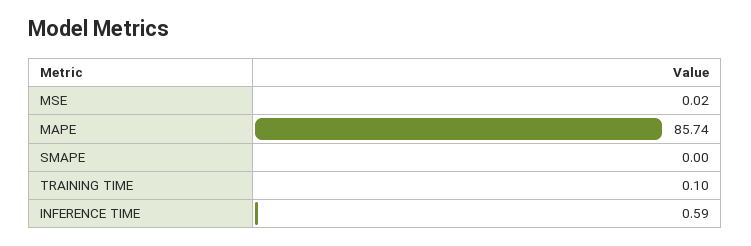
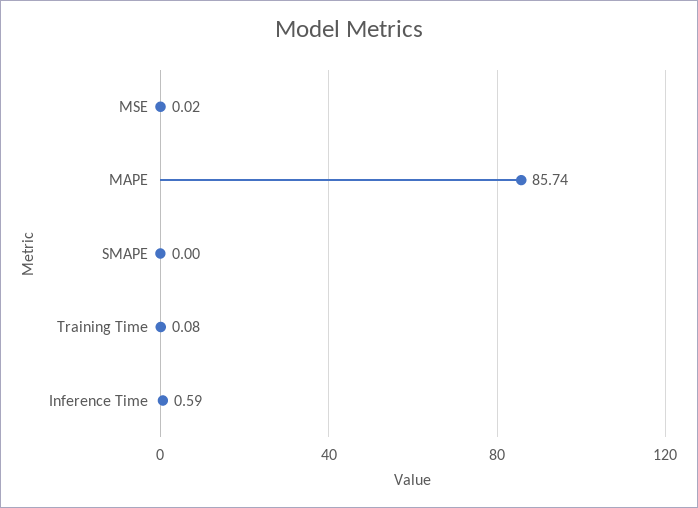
TRAINING TIME: 0.1 -> 0.08

